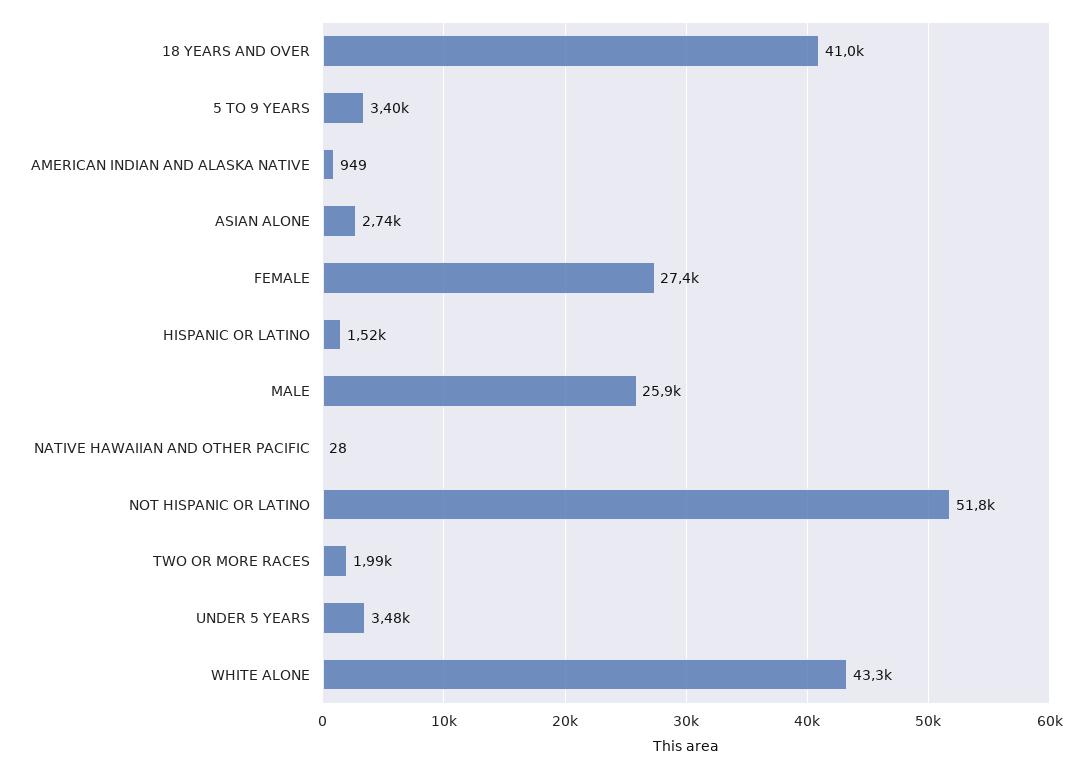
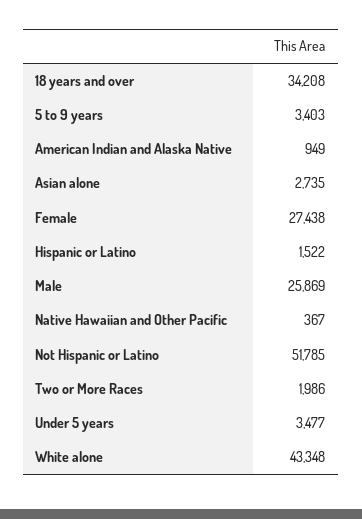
18 YEARS AND OVER: 41000 -> 34208
NATIVE HAWAIIAN AND OTHER PACIFIC: 28 -> 367

